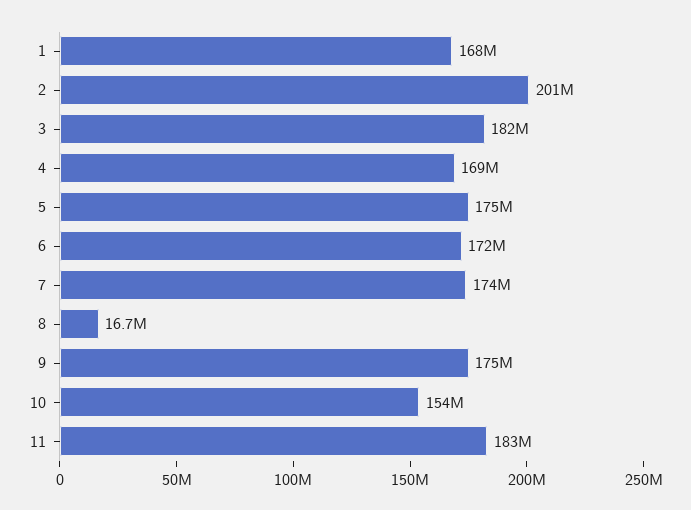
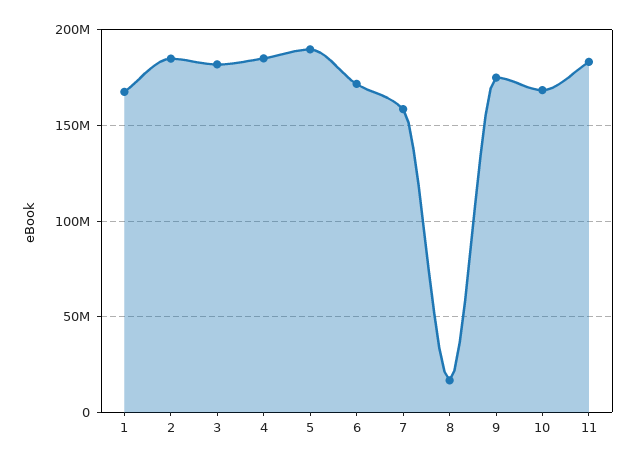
2: 201000000 -> 185000000
4: 169000000 -> 185000000
5: 175000000 -> 190000000
7: 174000000 -> 160000000
10: 154000000 -> 170000000

